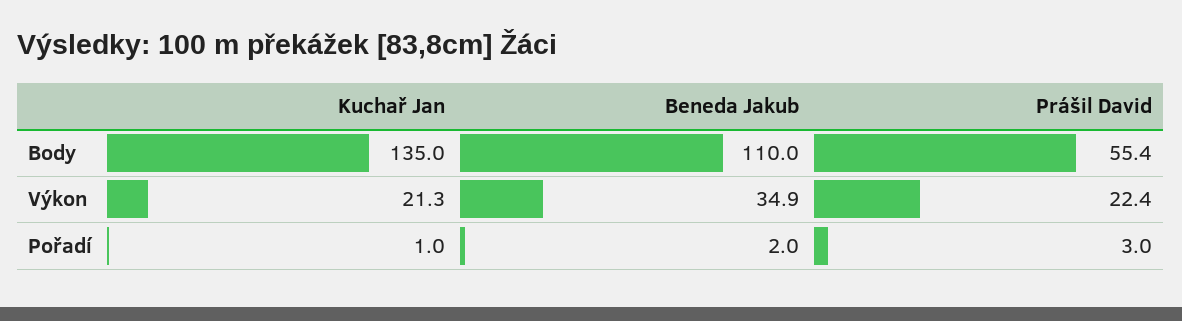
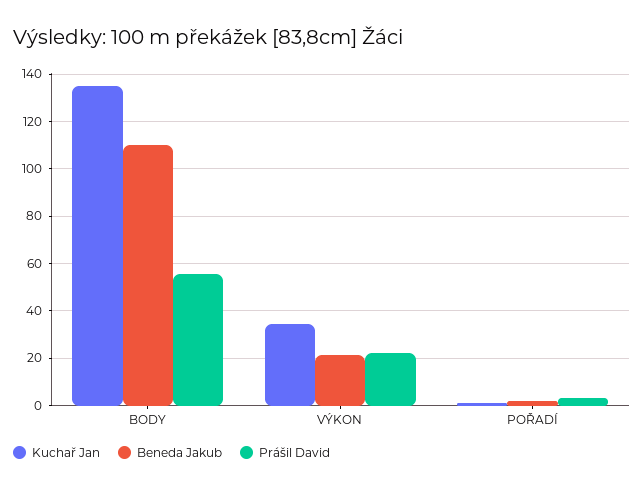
Kuchař Jan, Výkon: 21.3 -> 35
Beneda Jakub, Výkon: 34.9 -> 20

